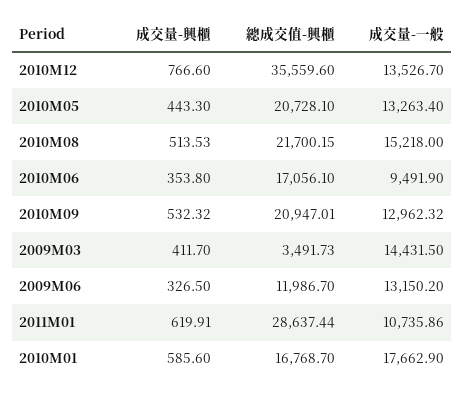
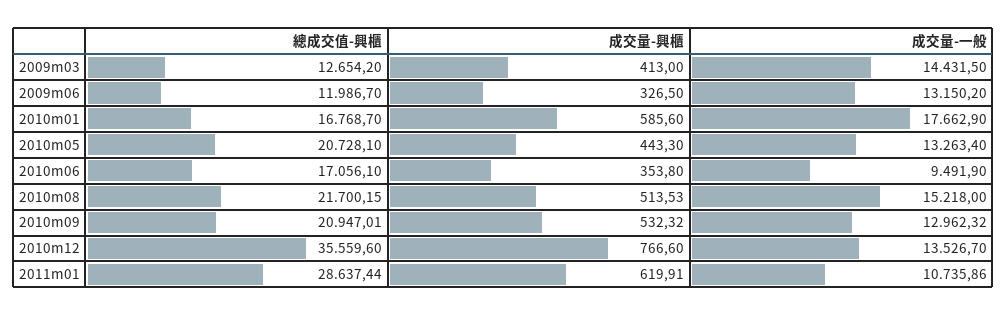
成交量-興櫃, 2009M03: 411.7 -> 413
總成交值-興櫃, 2009M03: 3491.73 -> 12654.2

